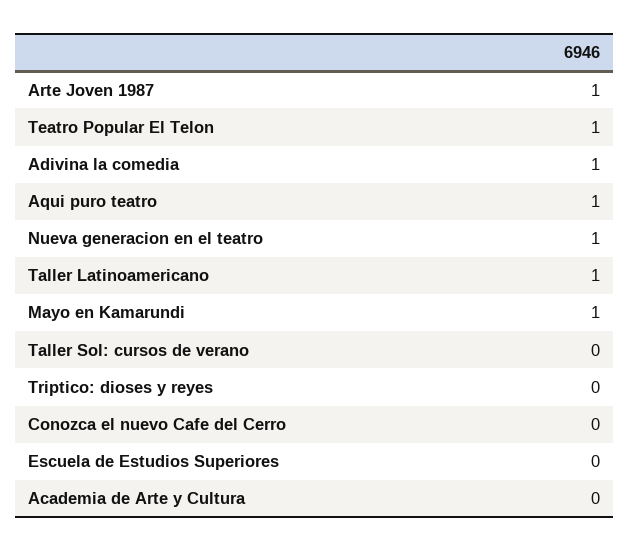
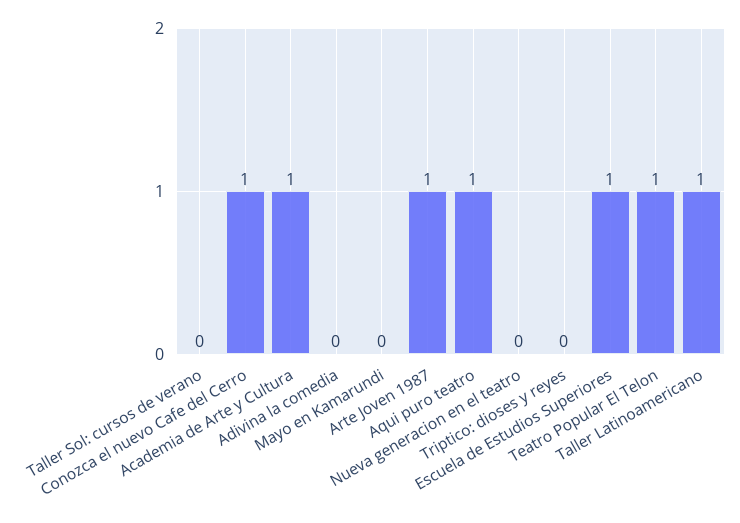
Adivina la comedia: 1 -> 0
Nueva generacion en el teatro: 1 -> 0
Mayo en Kamarundi: 1 -> 0
Conozca el nuevo Cafe del Cerro: 0 -> 1
Escuela de Estudios Superiores: 0 -> 1
Academia de Arte y Cultura: 0 -> 1

